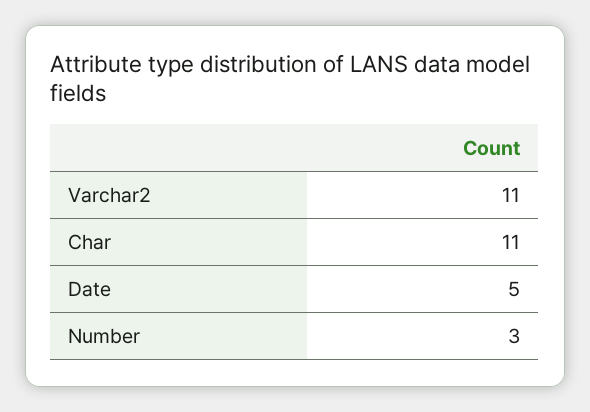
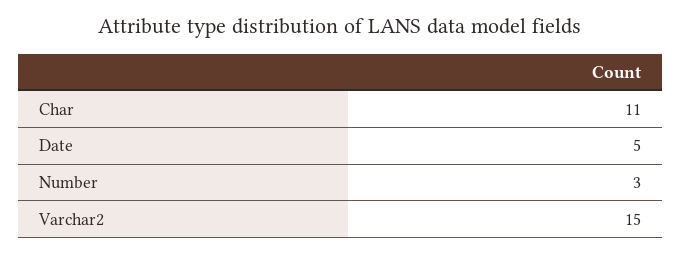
Varchar2: 11 -> 15

